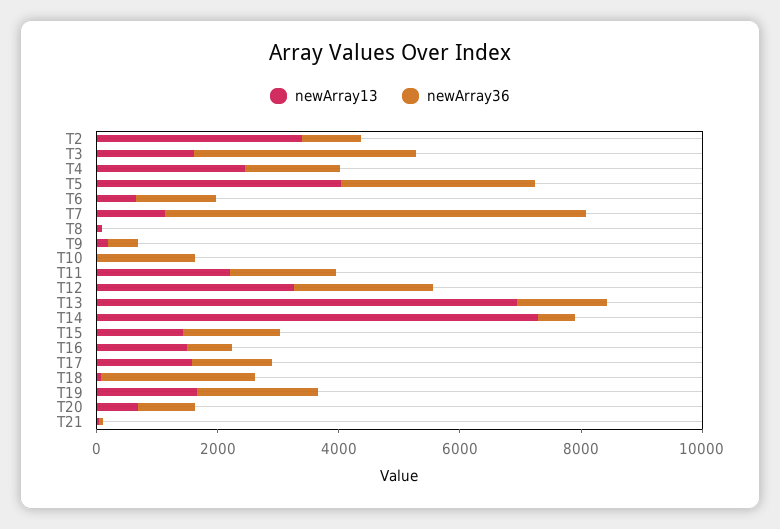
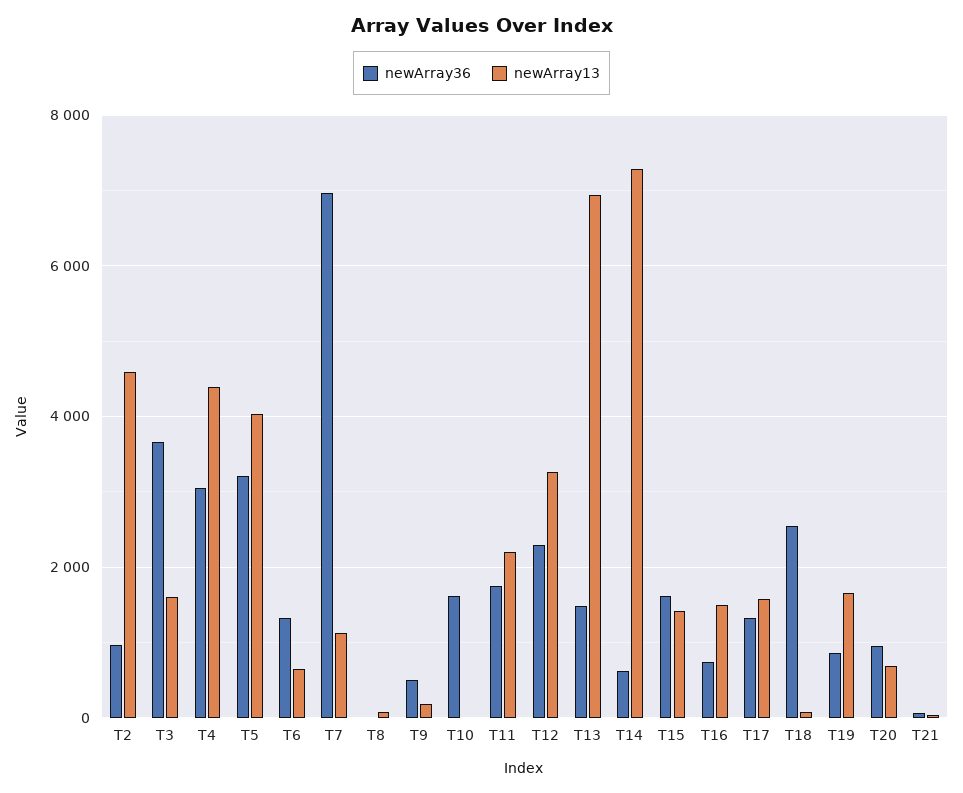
newArray13, T2: 3500 -> 4600
newArray13, T4: 2500 -> 4400
newArray36, T4: 1500 -> 3000
newArray36, T19: 2000 -> 800

